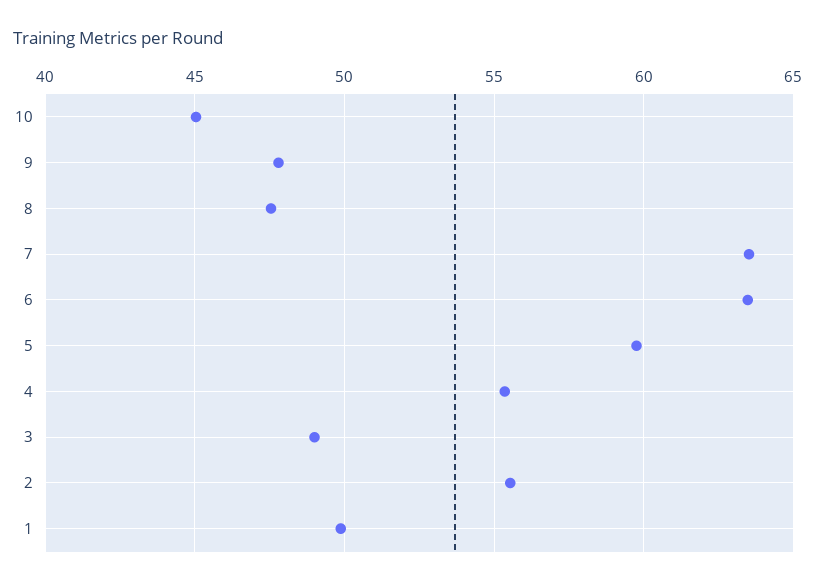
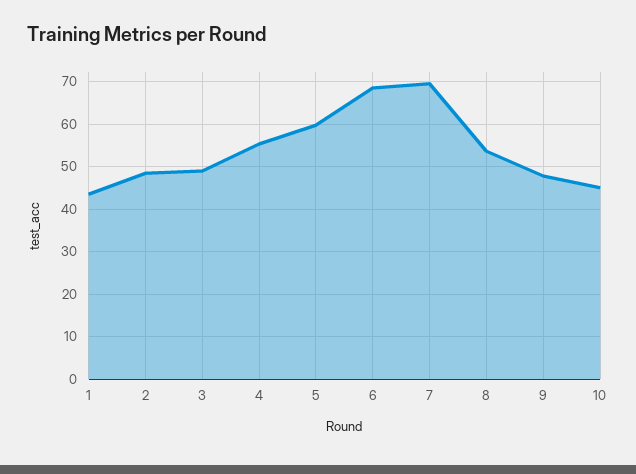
8: 47.5 -> 54
7: 63.5 -> 70
6: 63.5 -> 68
2: 55.5 -> 48
1: 50 -> 44

